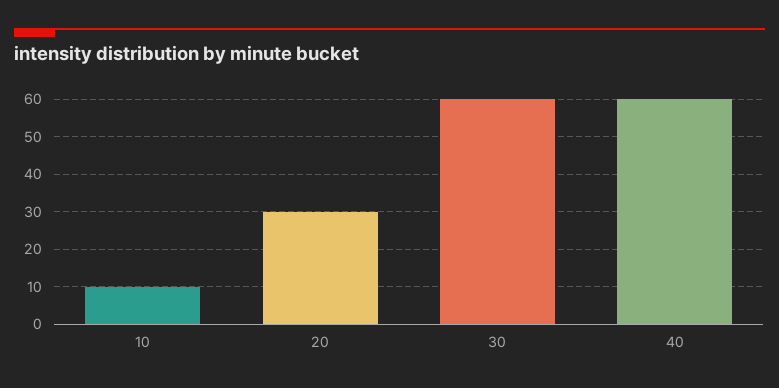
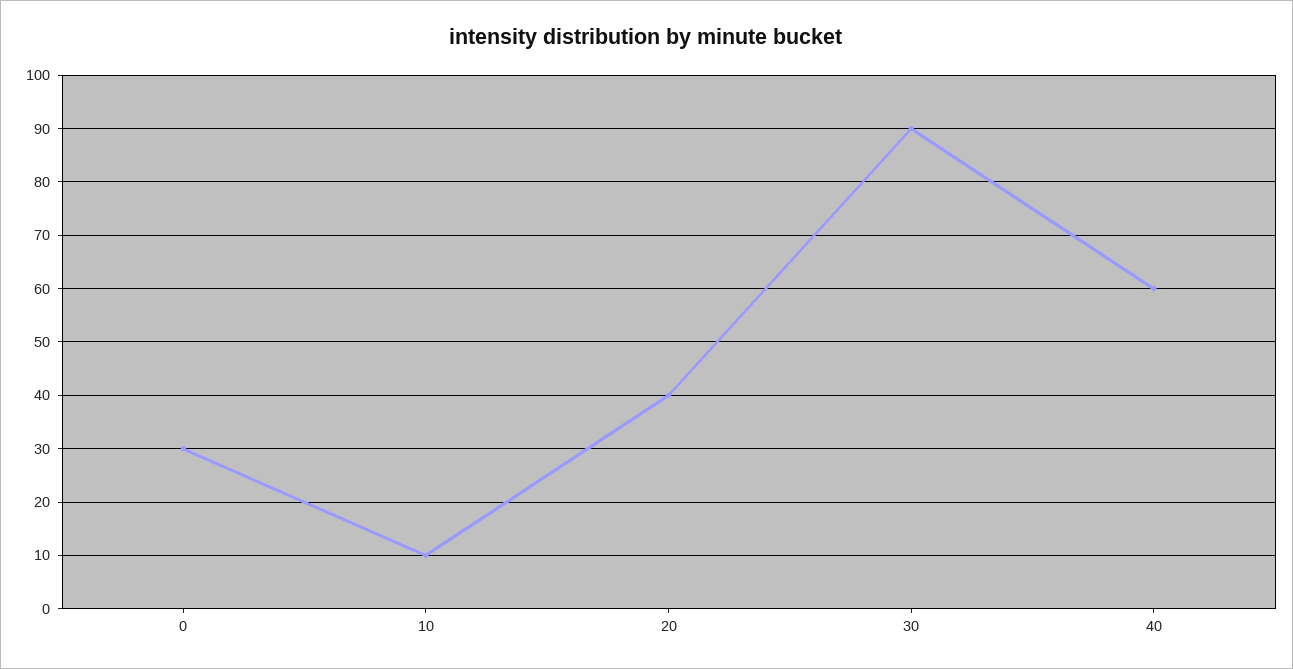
20: 30 -> 40
30: 60 -> 90
0: none -> 30

